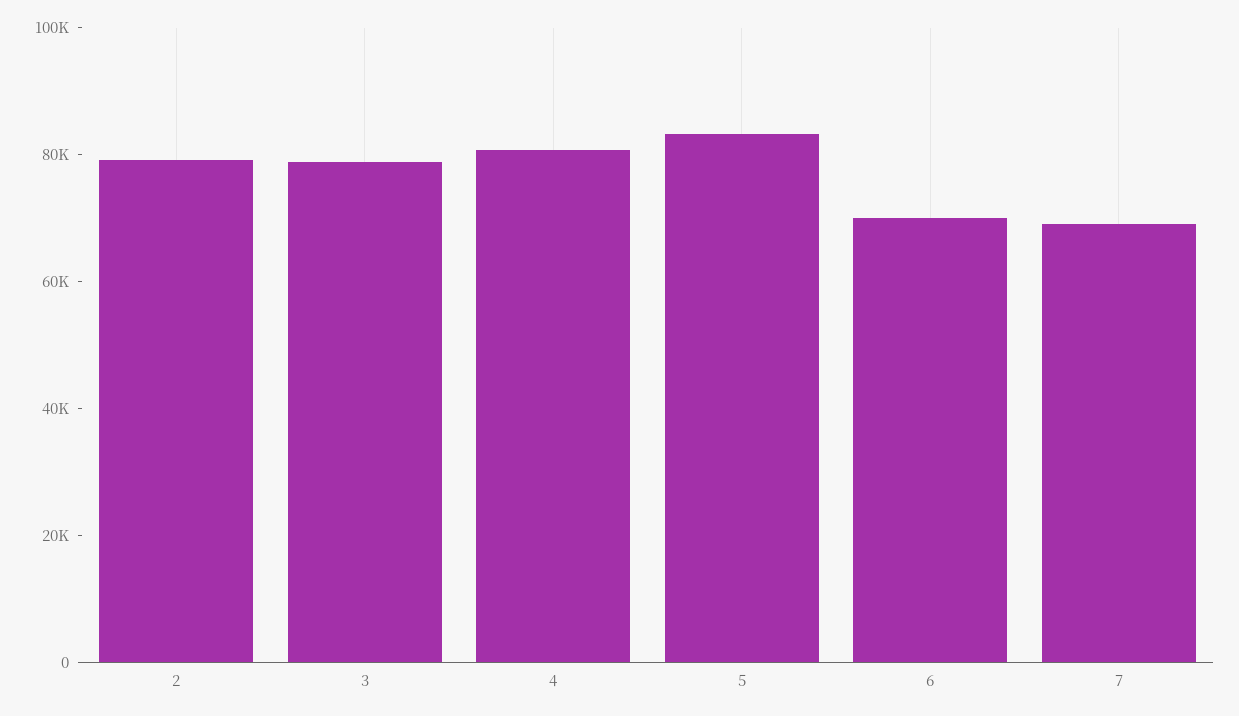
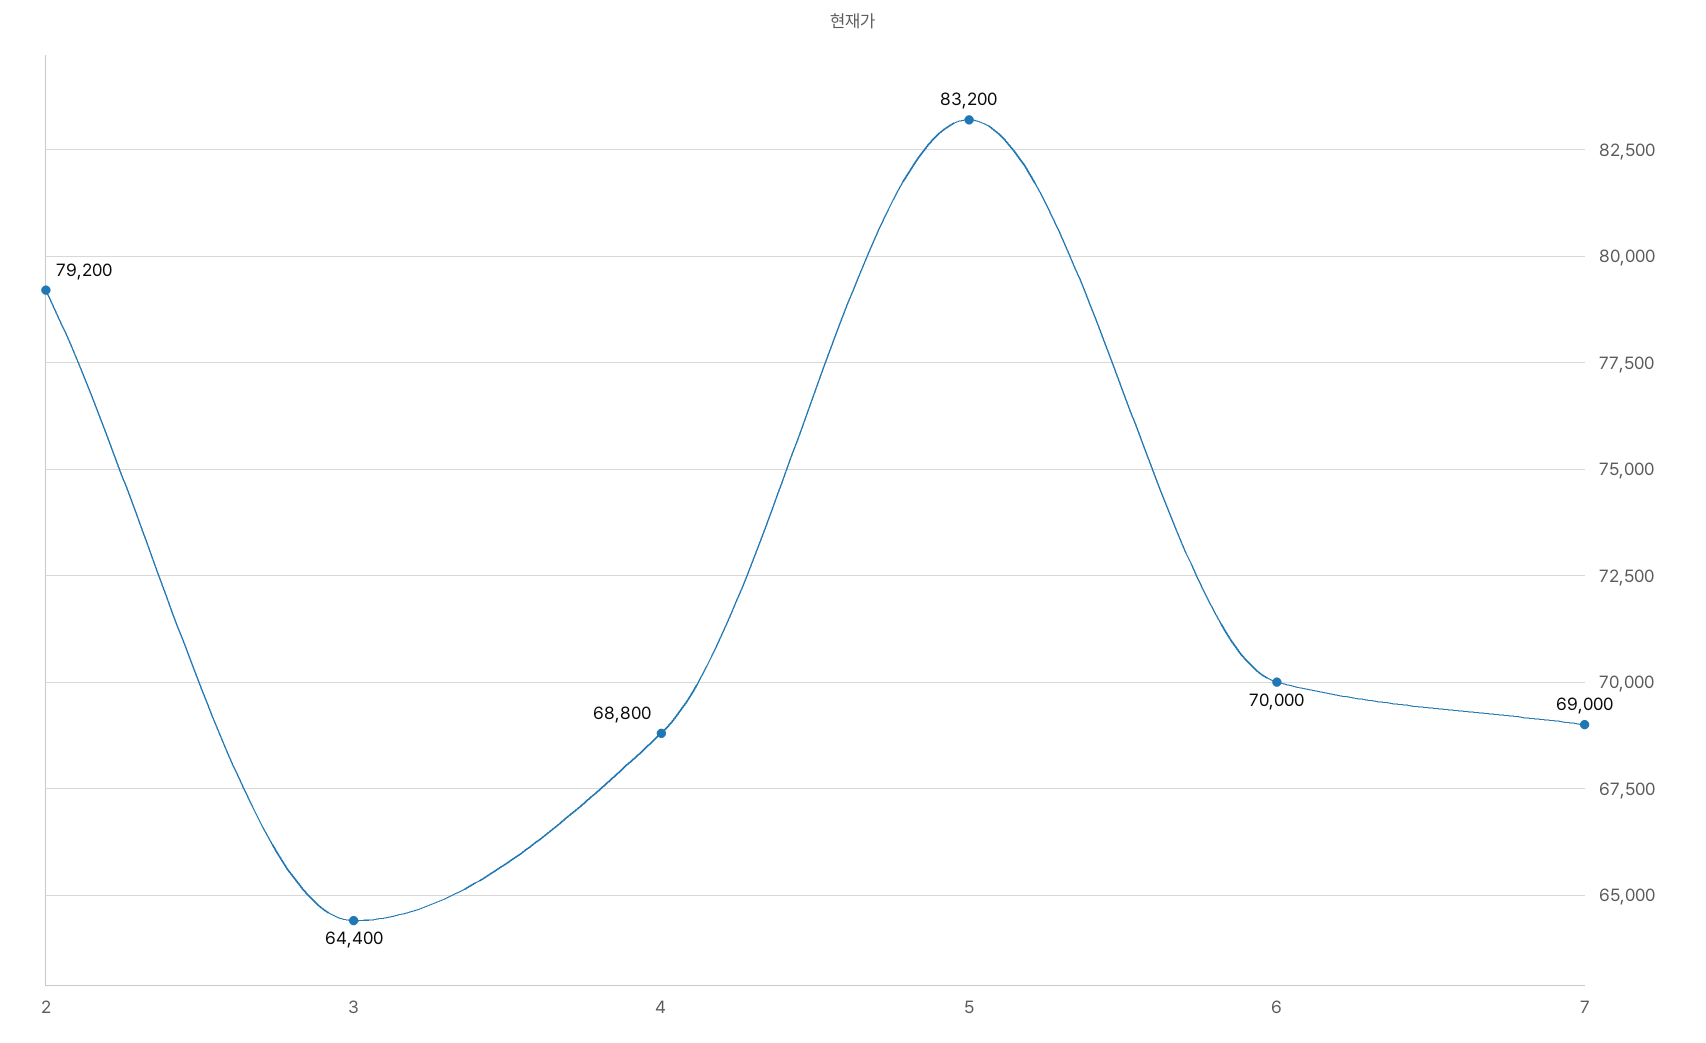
3: 80000 -> 64400
4: 80000 -> 68800

